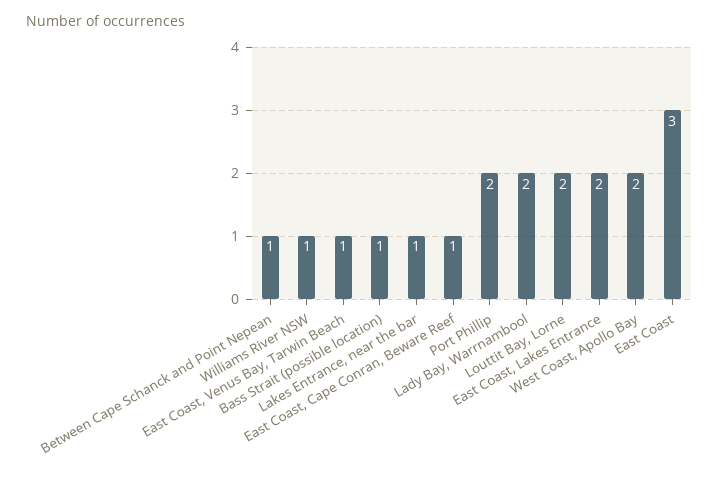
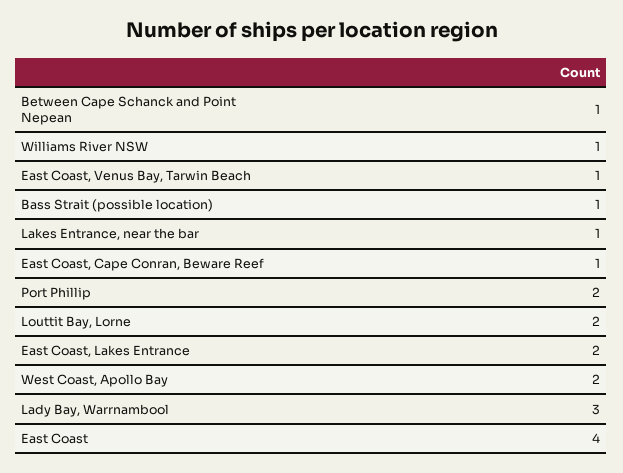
Lady Bay, Warrnambool: 2 -> 3
East Coast: 3 -> 4

